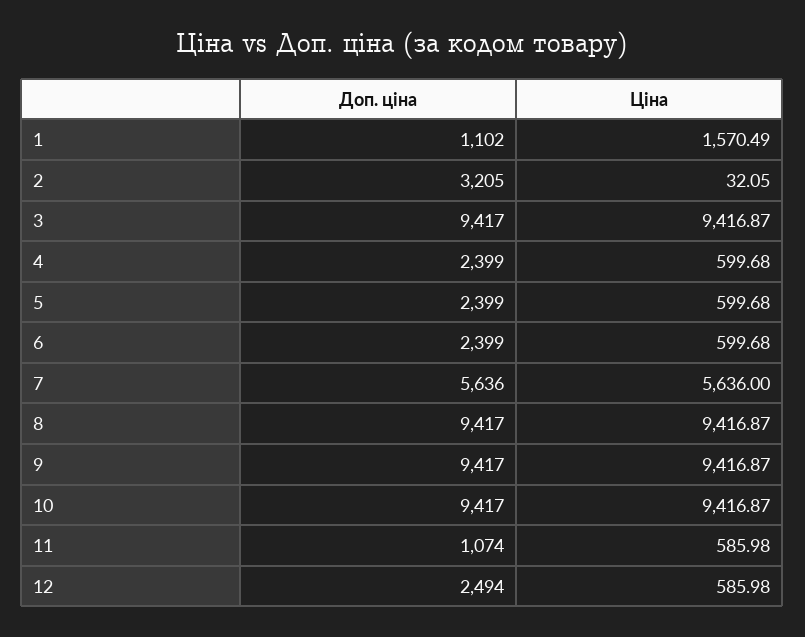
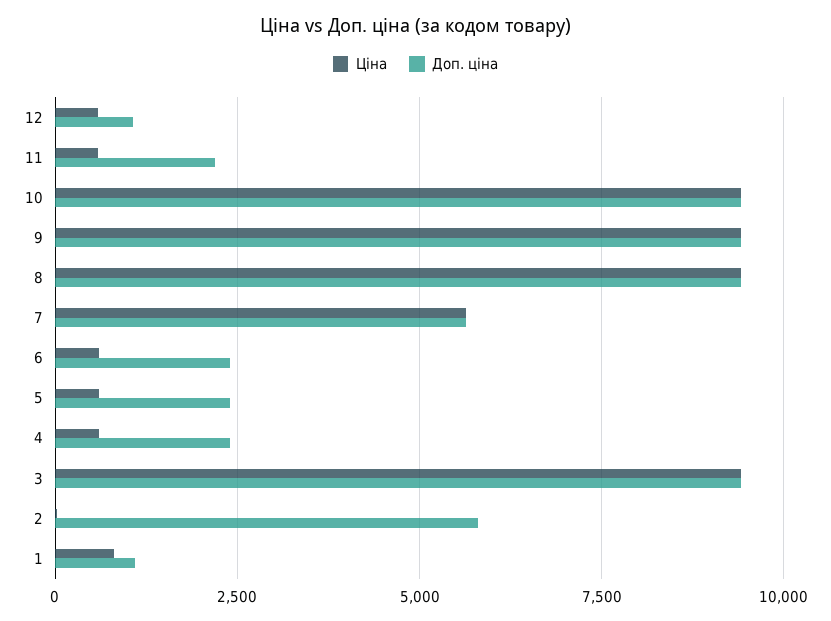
Ціна, 1: 1570.49 -> 750
Доп. ціна, 2: 3205 -> 5750
Доп. ціна, 11: 1074 -> 2250
Доп. ціна, 12: 2494 -> 1000

